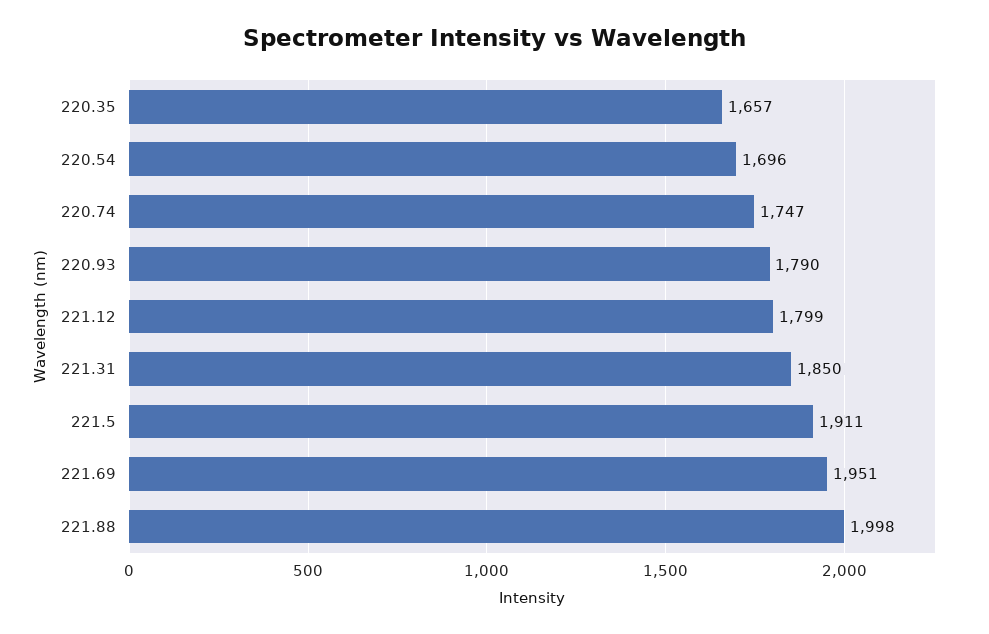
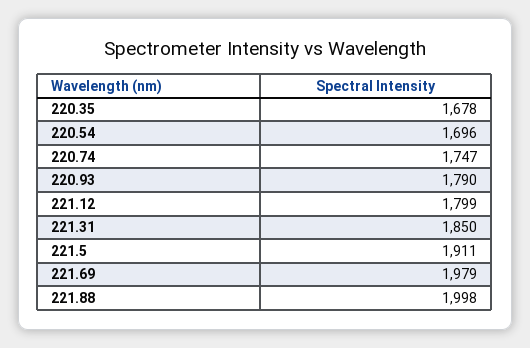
220.35: 1657 -> 1678
221.69: 1951 -> 1979

